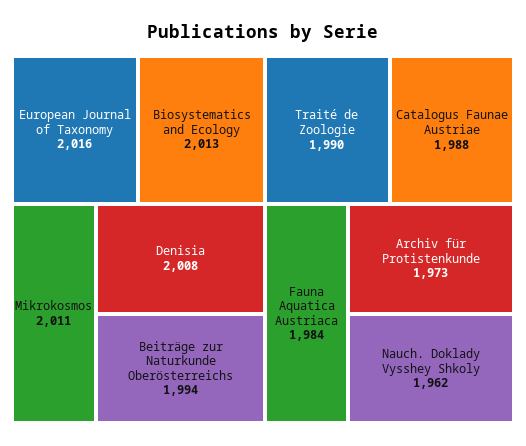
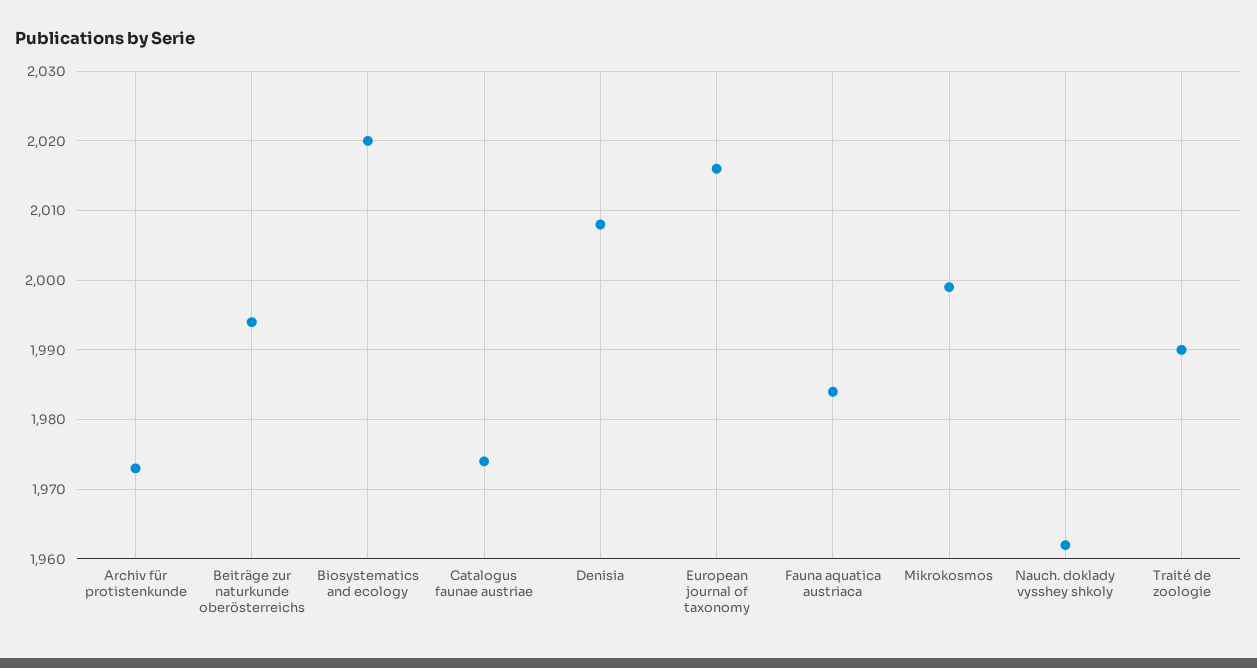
Biosystematics and Ecology: 2013 -> 2020
Mikrokosmos: 2011 -> 1999
Catalogus Faunae Austriae: 1988 -> 1974

